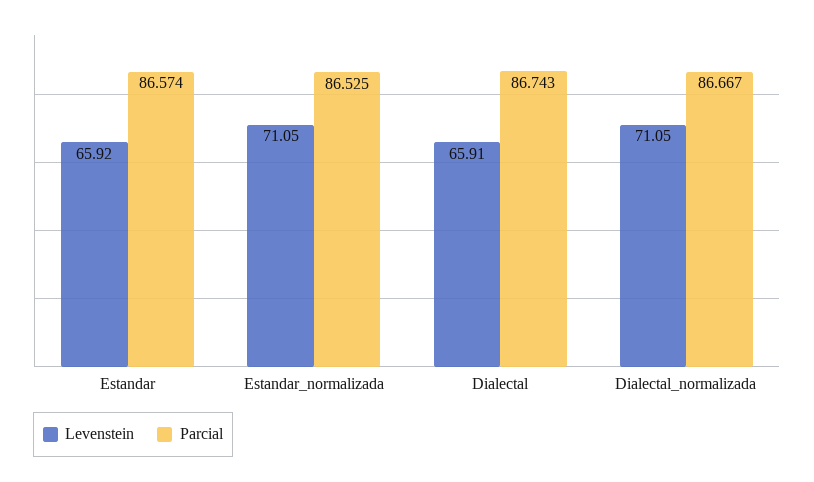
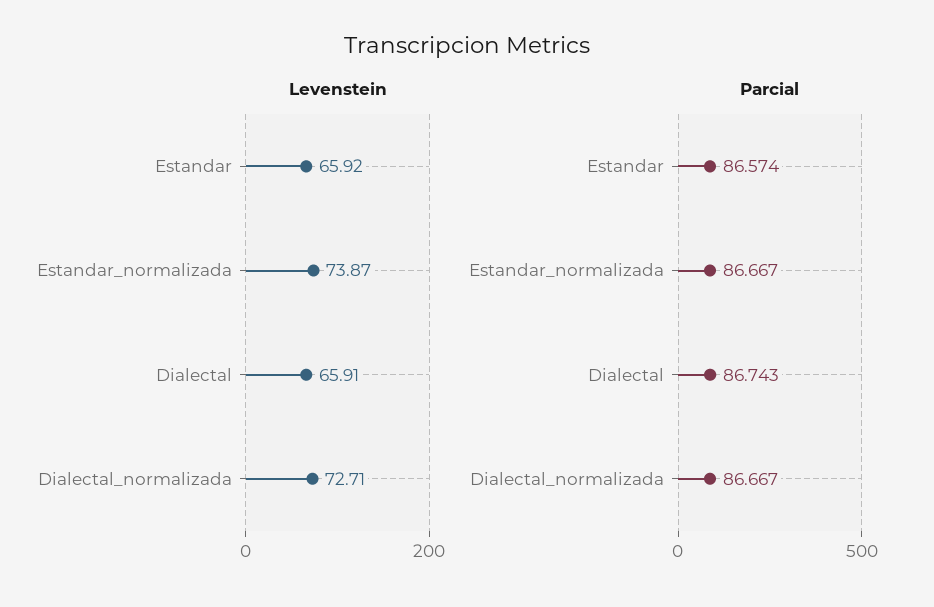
Levenstein, Estandar_normalizada: 71.05 -> 73.87
Parcial, Estandar_normalizada: 86.525 -> 86.667
Levenstein, Dialectal_normalizada: 71.05 -> 72.71

